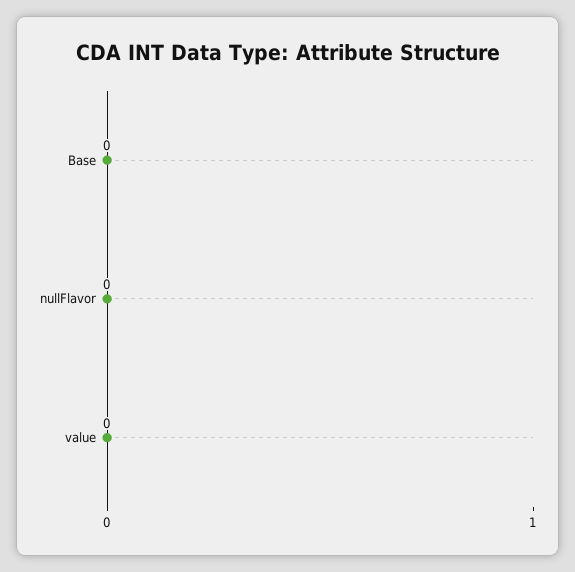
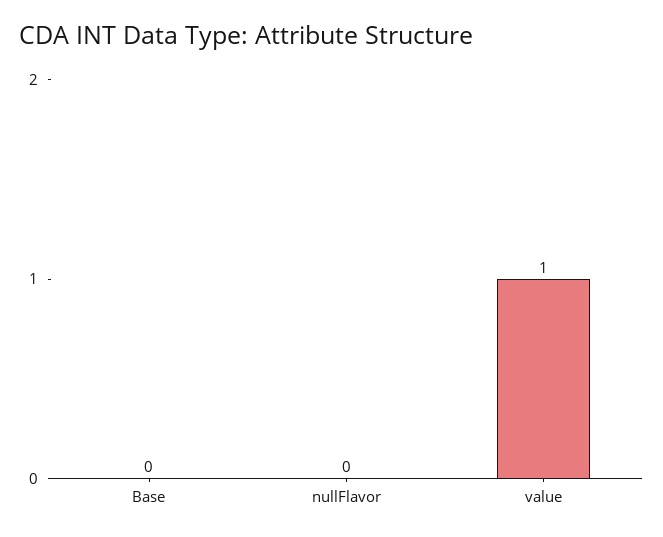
value: 0 -> 1

